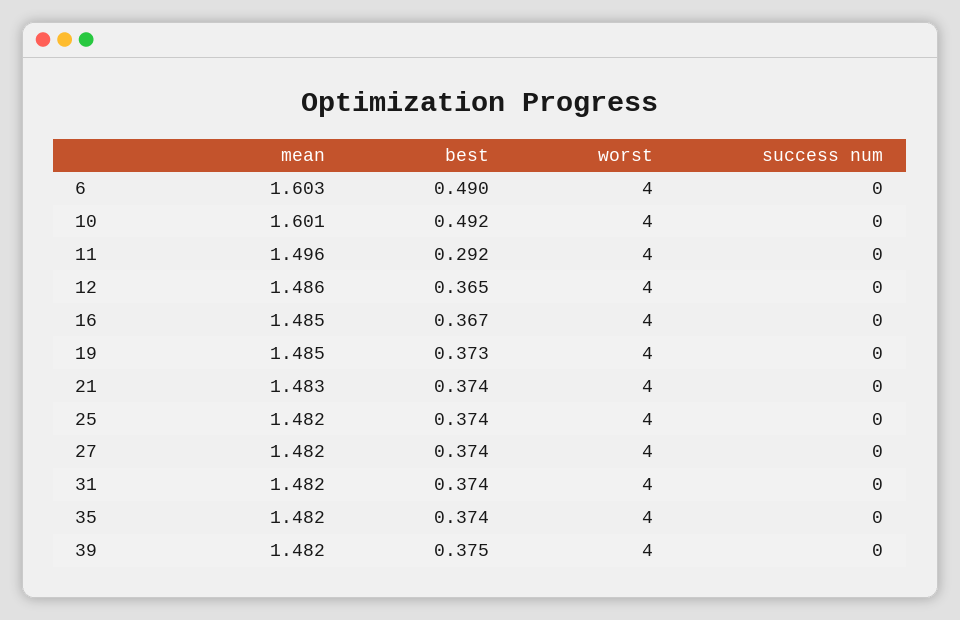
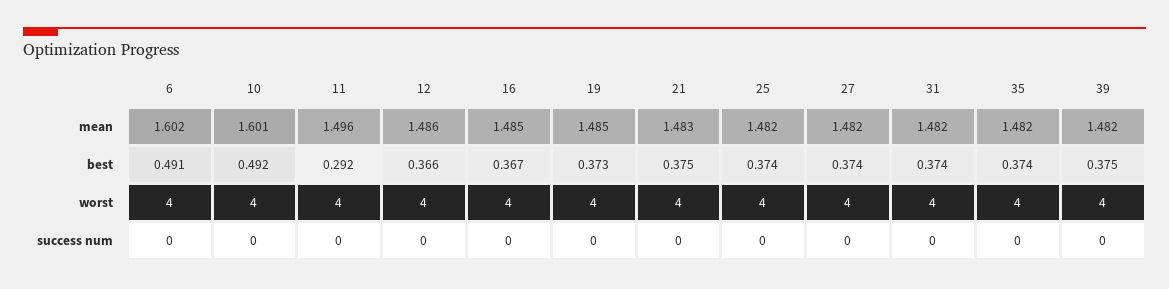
mean, 6: 1.603 -> 1.602
best, 6: 0.49 -> 0.491
best, 12: 0.365 -> 0.366
best, 21: 0.374 -> 0.375

